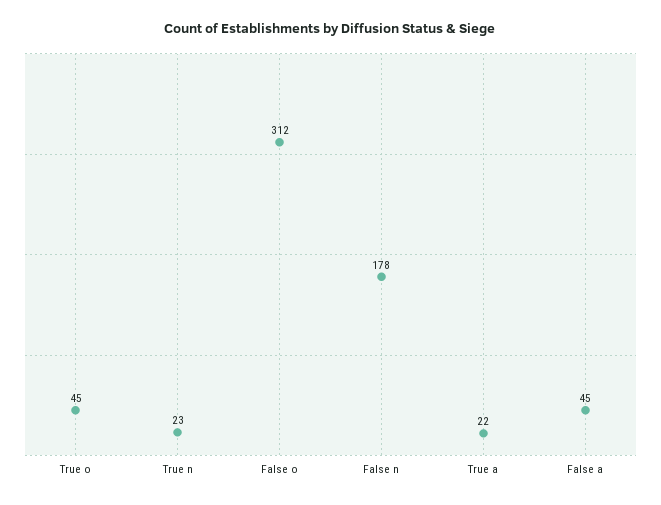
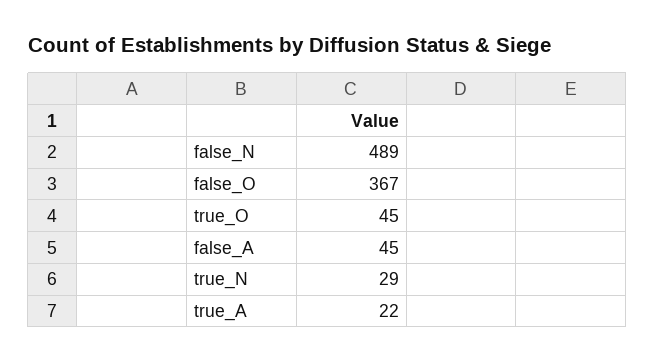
True n: 23 -> 29
False o: 312 -> 367
False n: 178 -> 489

